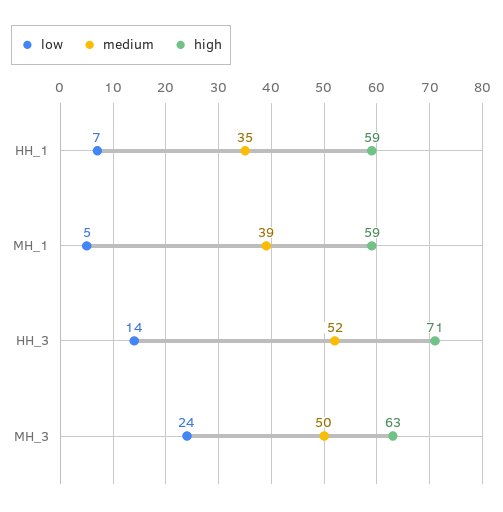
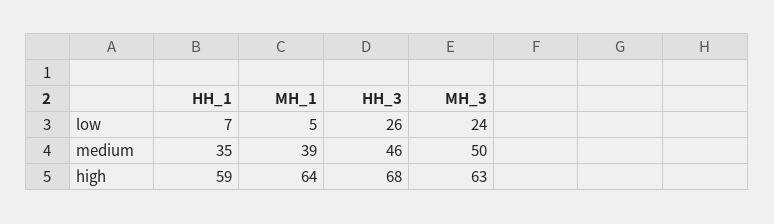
high, MH_1: 59 -> 64
low, HH_3: 14 -> 26
medium, HH_3: 52 -> 46
high, HH_3: 71 -> 68

